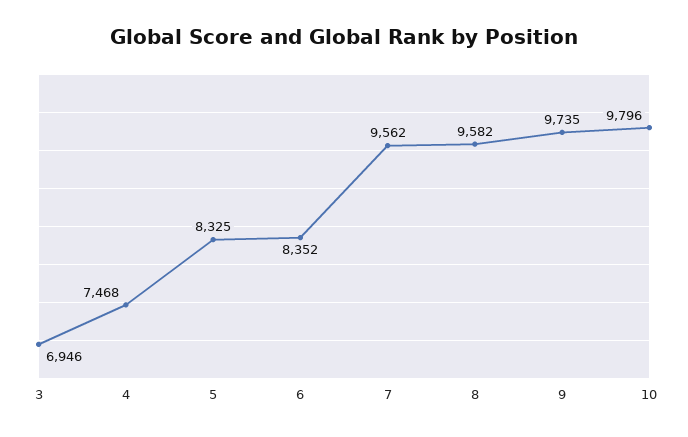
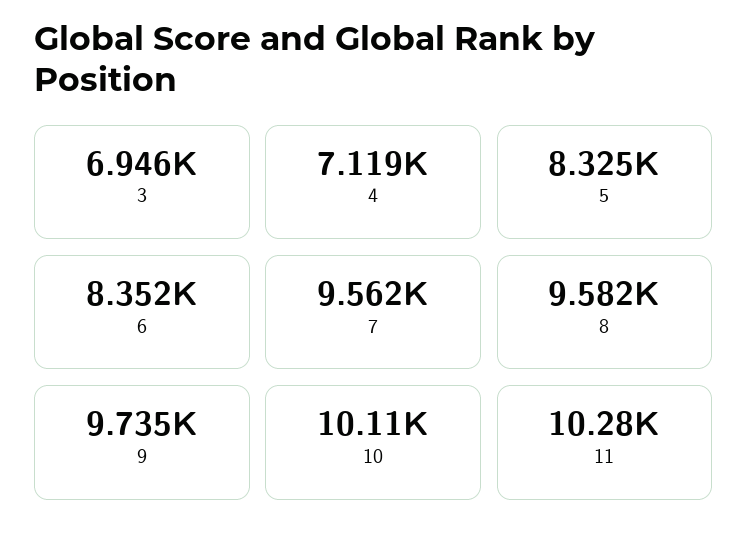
4: 7468 -> 7119
10: 9796 -> 10110
11: none -> 10280

